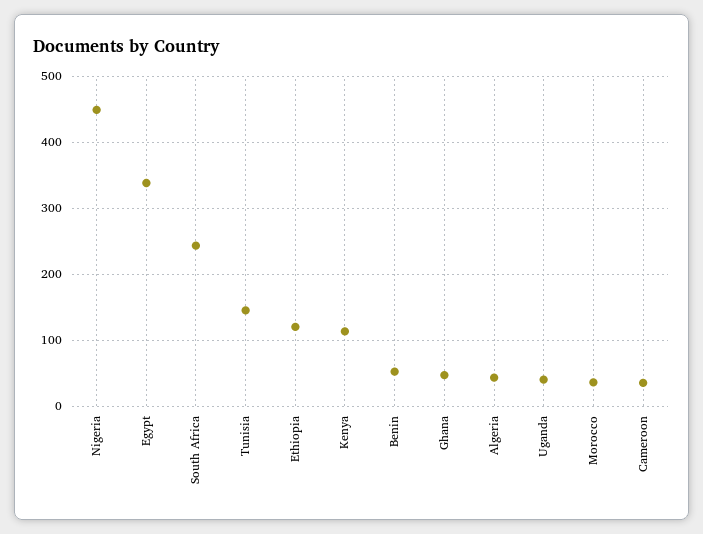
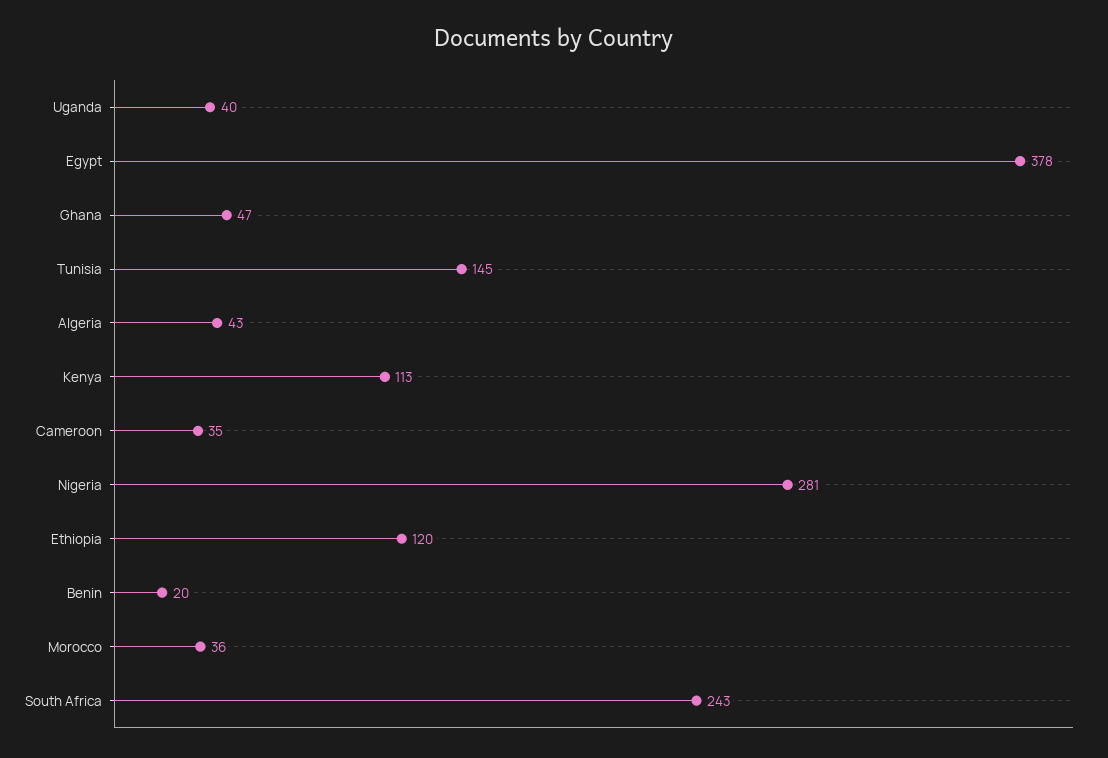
Nigeria: 450 -> 281
Egypt: 340 -> 378
Benin: 50 -> 20

